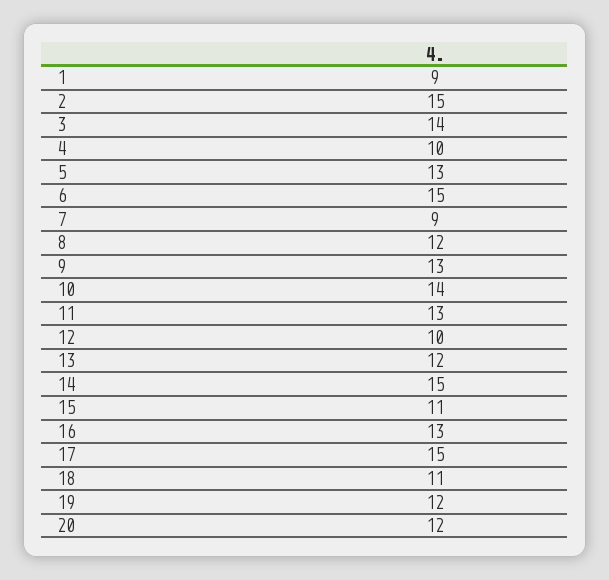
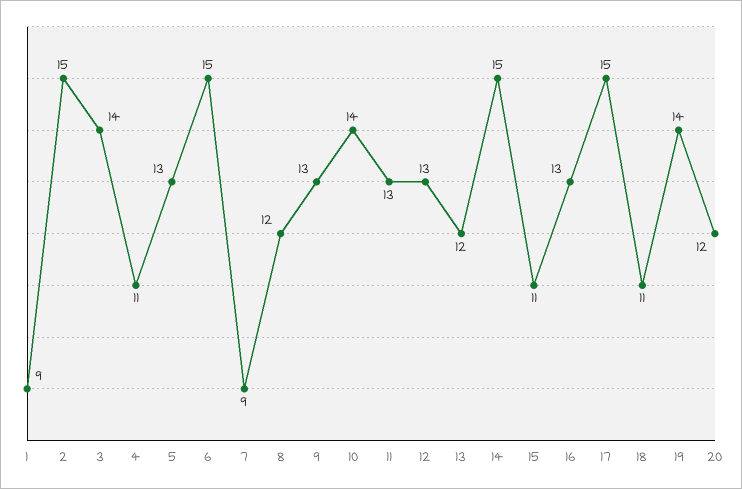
4: 10 -> 11
12: 10 -> 13
19: 12 -> 14

